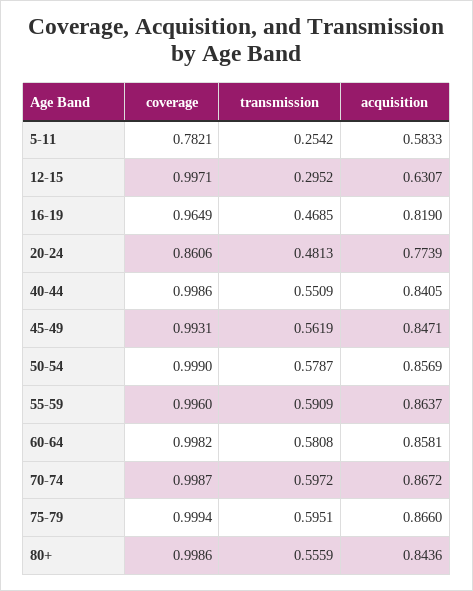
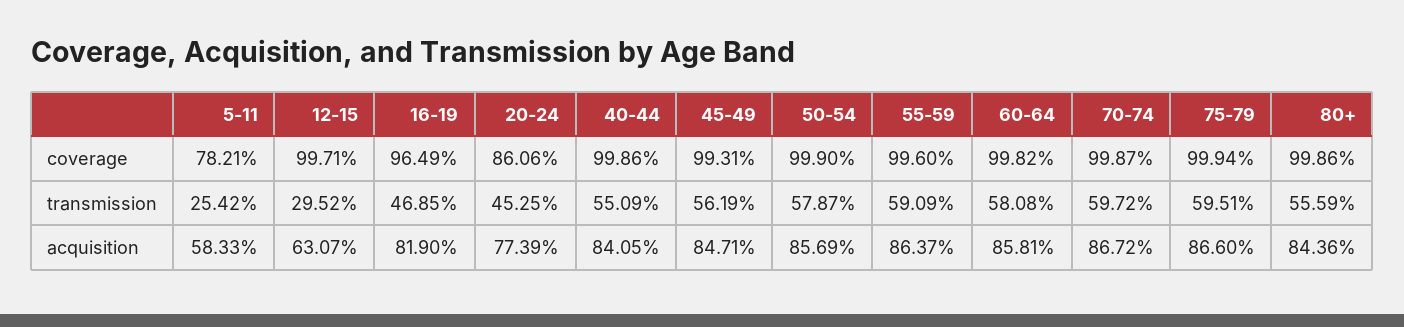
transmission, 20-24: 0.4813 -> 0.4525

